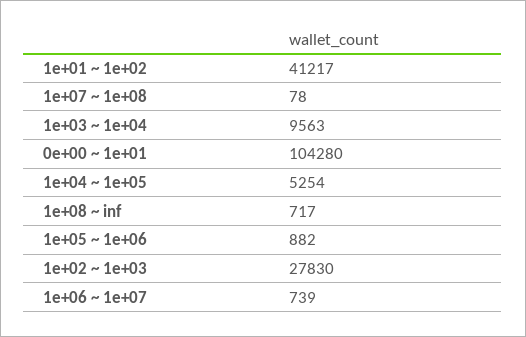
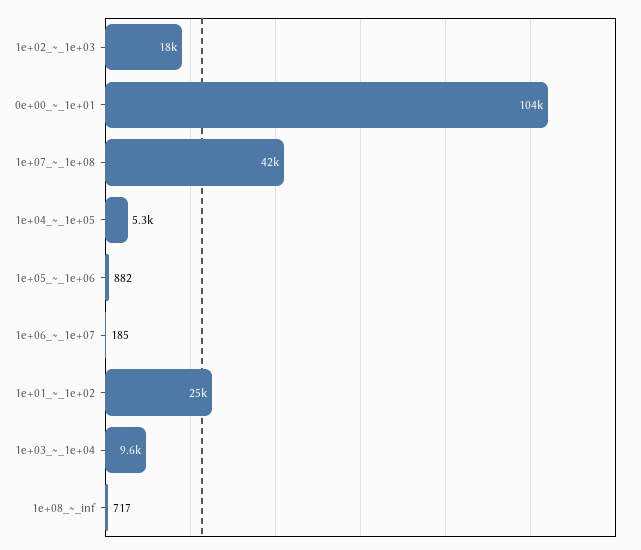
1e+01 ~ 1e+02: 41217 -> 25000
1e+07 ~ 1e+08: 78 -> 42000
1e+02 ~ 1e+03: 27830 -> 18000
1e+06 ~ 1e+07: 739 -> 185

